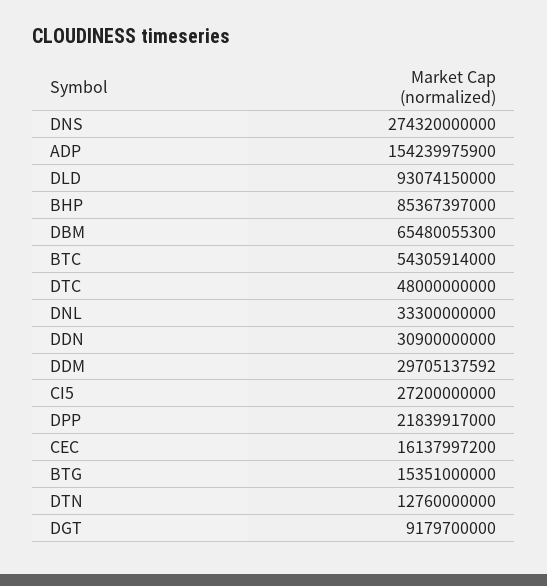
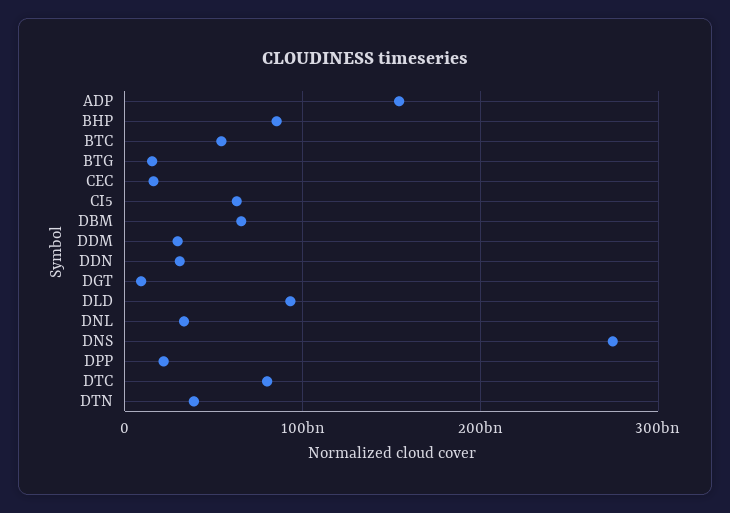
DTC: 48000000000 -> 80000000000
CI5: 27200000000 -> 60000000000
DTN: 12760000000 -> 40000000000

